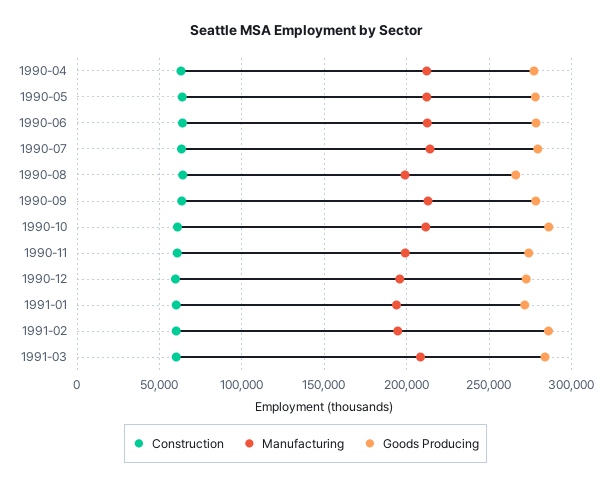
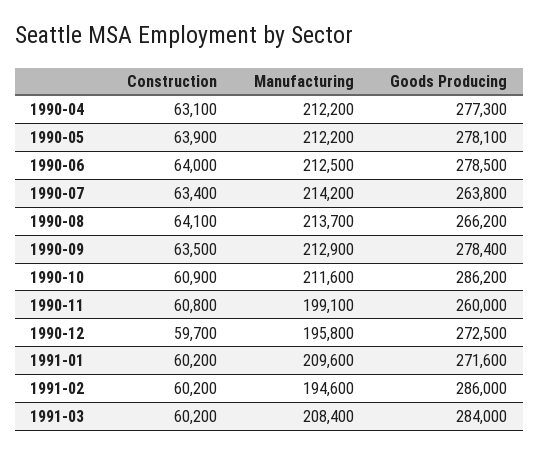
Goods Producing, 1990-07: 280000 -> 263800
Manufacturing, 1990-08: 200000 -> 213700
Goods Producing, 1990-11: 275000 -> 260000
Manufacturing, 1991-01: 195000 -> 209600

